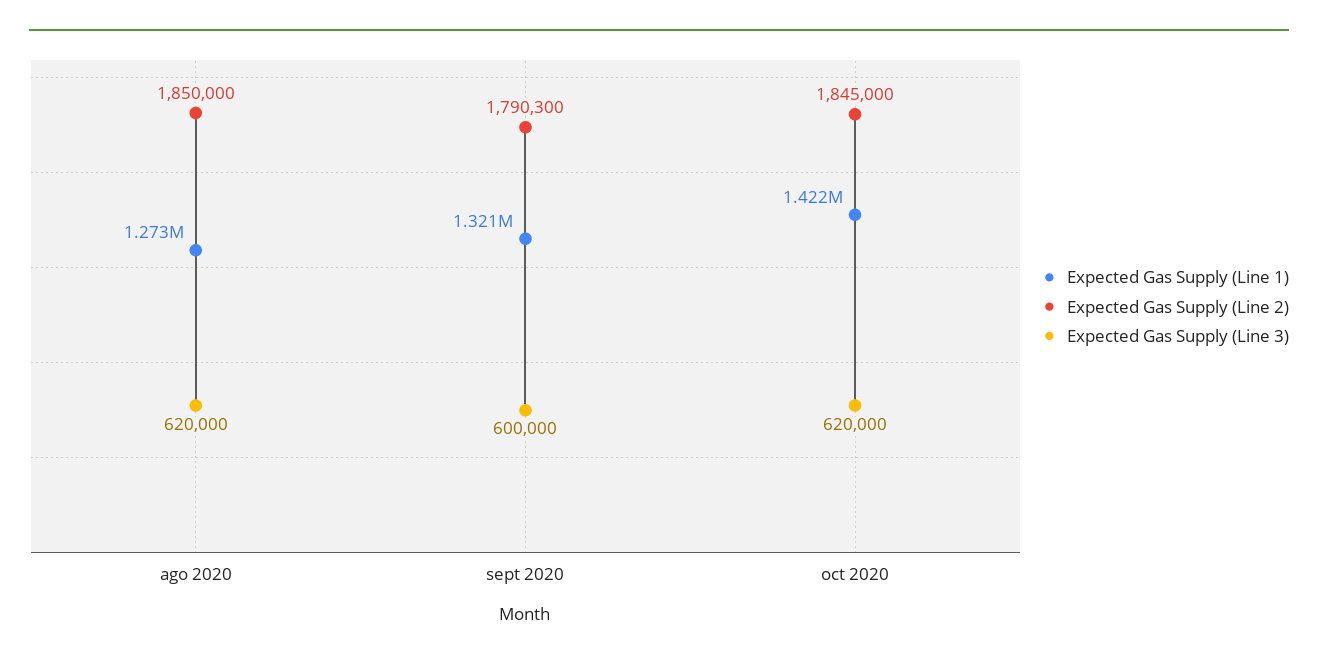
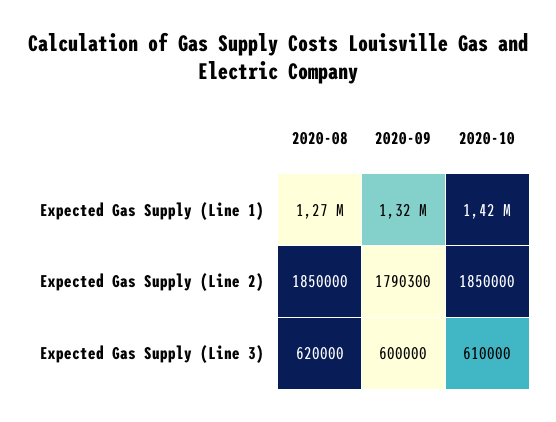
Expected Gas Supply (Line 2), oct 2020: 1845000 -> 1850000
Expected Gas Supply (Line 3), oct 2020: 620000 -> 610000

